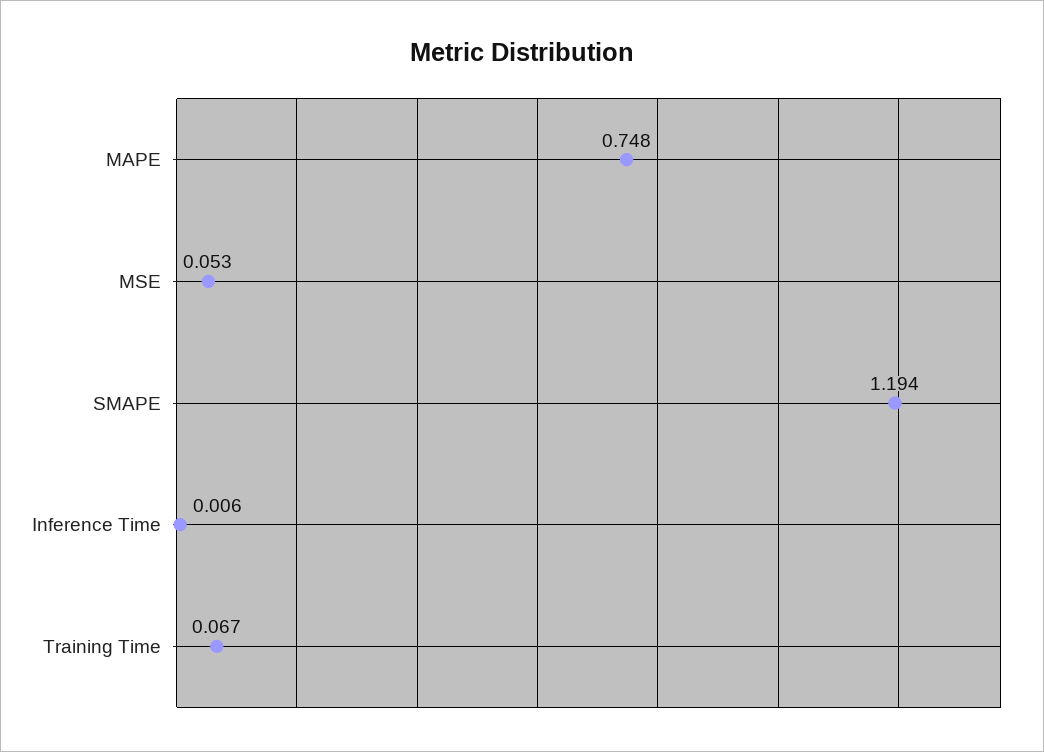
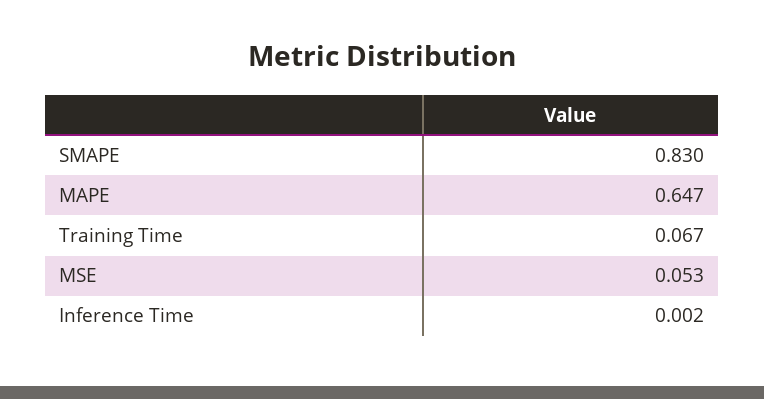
MAPE: 0.748 -> 0.647
SMAPE: 1.194 -> 0.83
Inference Time: 0.006 -> 0.002

